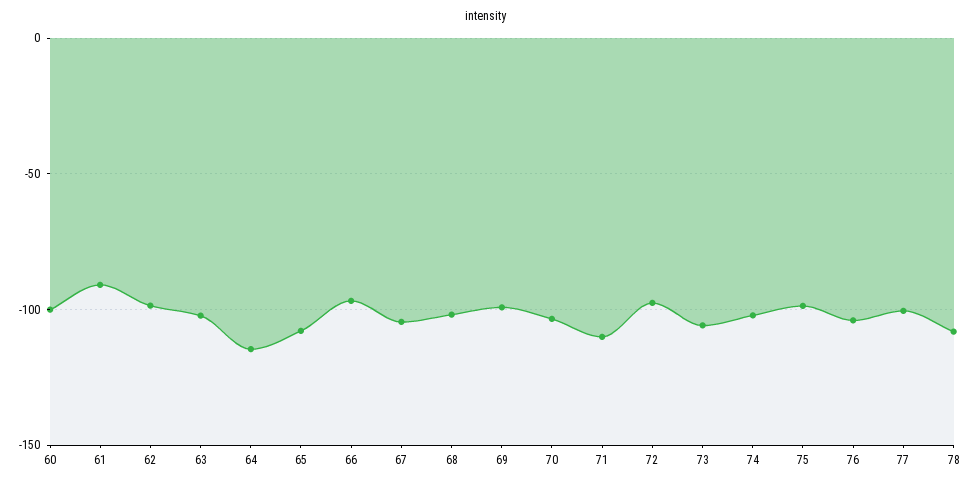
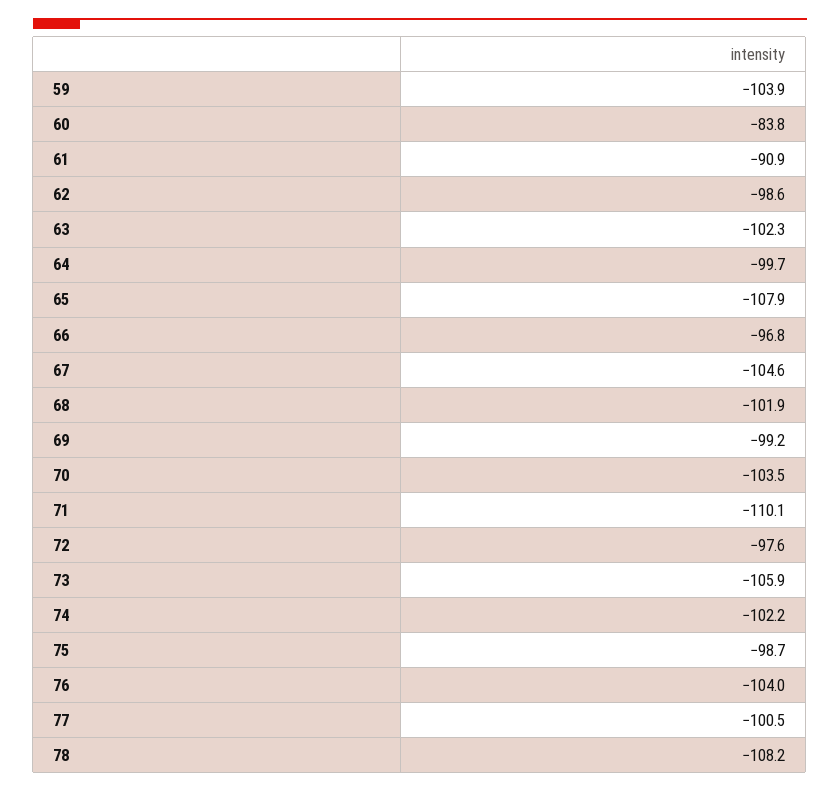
60: -100 -> -83.8
64: -115 -> -99.7
59: none -> -103.9

